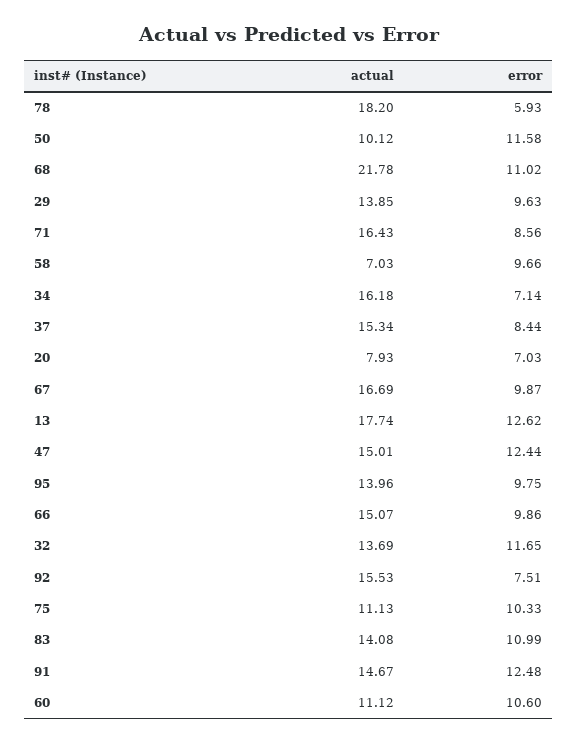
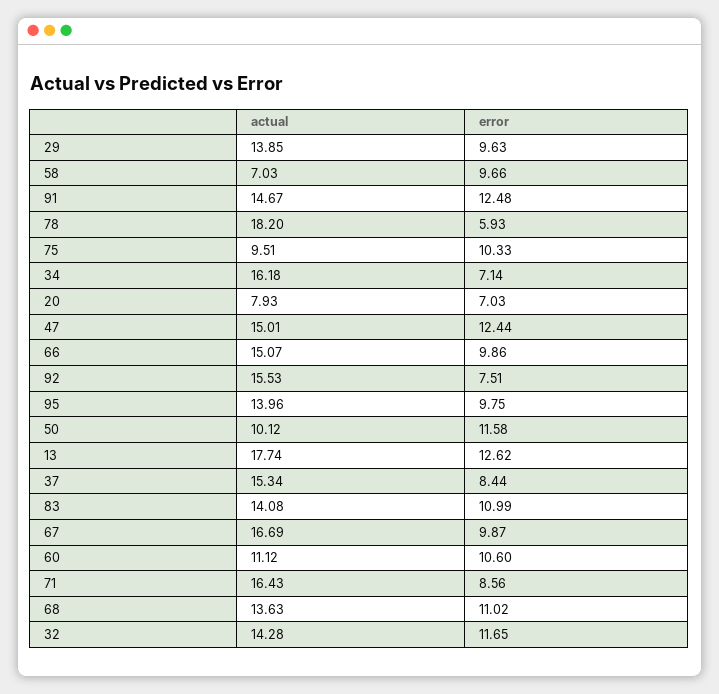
actual, 68: 21.78 -> 13.63
actual, 32: 13.69 -> 14.28
actual, 75: 11.13 -> 9.51

